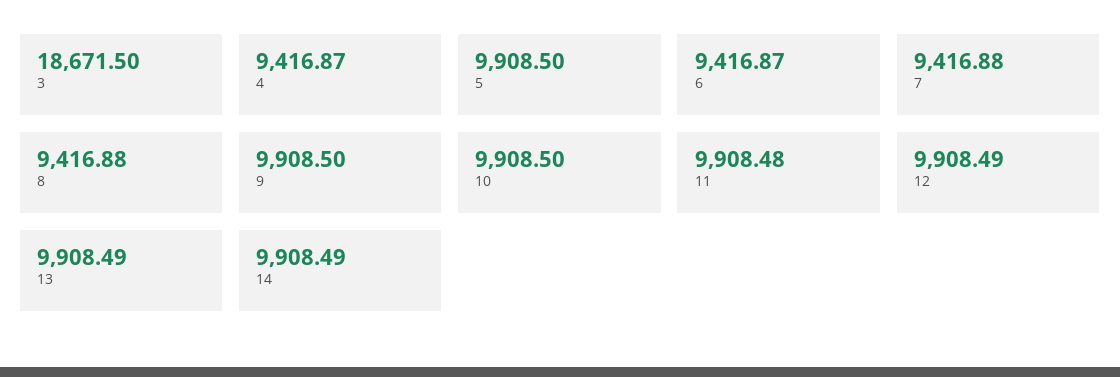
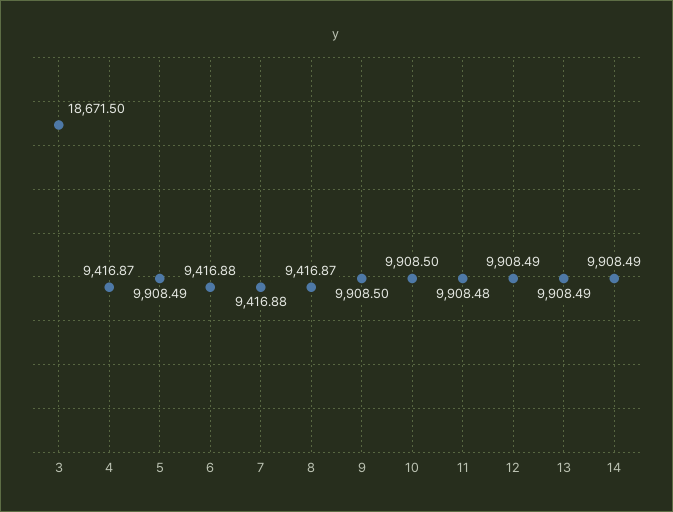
5: 9908.5 -> 9908.49
6: 9416.87 -> 9416.88
8: 9416.88 -> 9416.87

